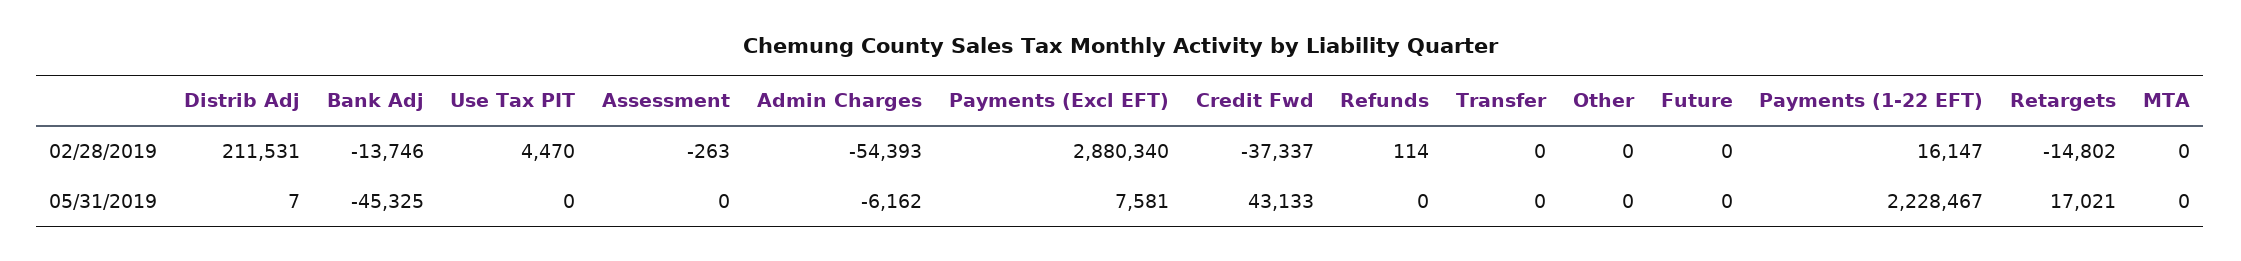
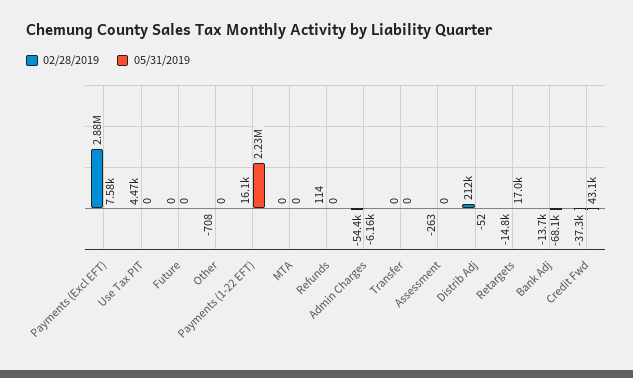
02/28/2019, Other: 0 -> -708
05/31/2019, Distrib Adj: 7 -> -52
05/31/2019, Bank Adj: -45325 -> -68100

